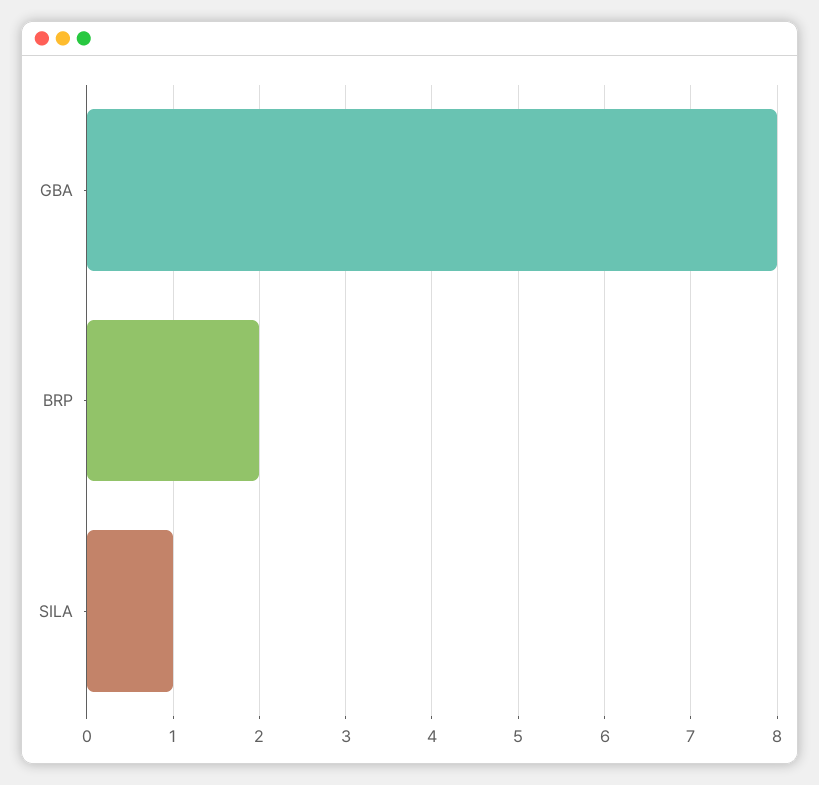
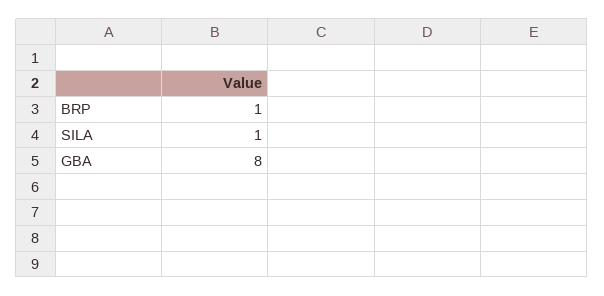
BRP: 2 -> 1

